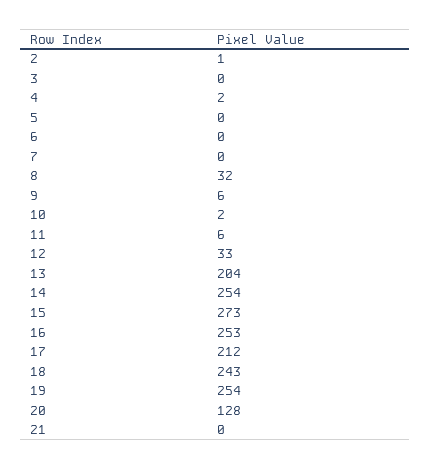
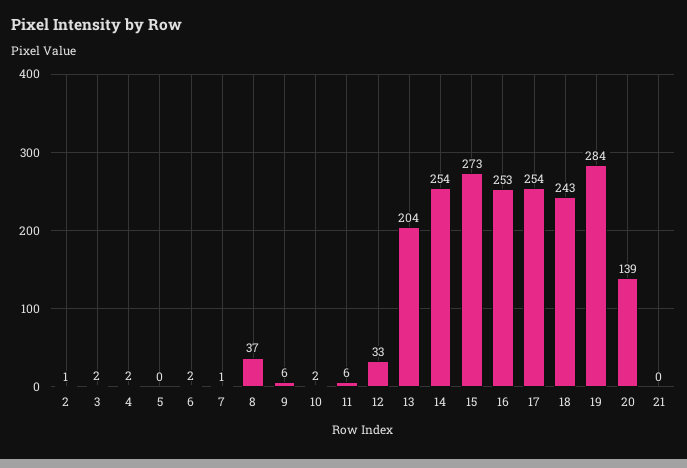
3: 0 -> 2
6: 0 -> 2
7: 0 -> 1
8: 32 -> 37
17: 212 -> 254
19: 254 -> 284
20: 128 -> 139

